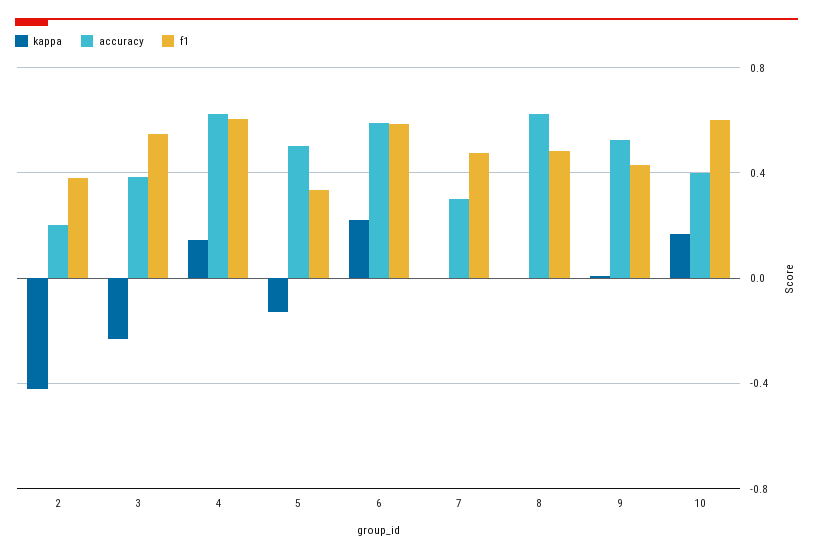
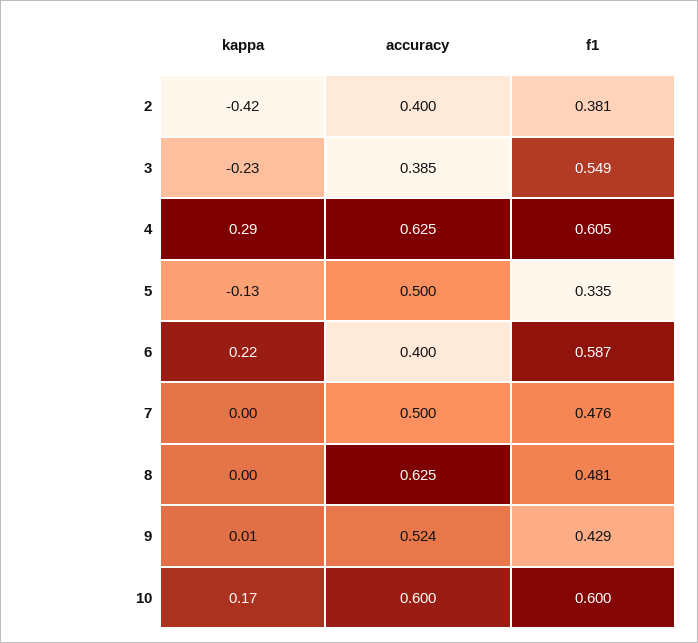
accuracy, 2: 0.2 -> 0.4
kappa, 4: 0.15 -> 0.29
accuracy, 6: 0.6 -> 0.4
accuracy, 7: 0.3 -> 0.5
accuracy, 10: 0.4 -> 0.6

